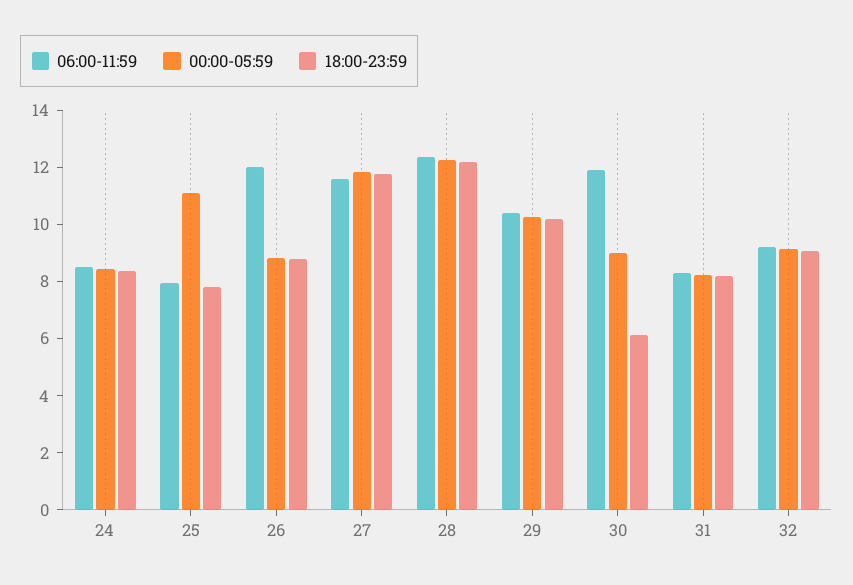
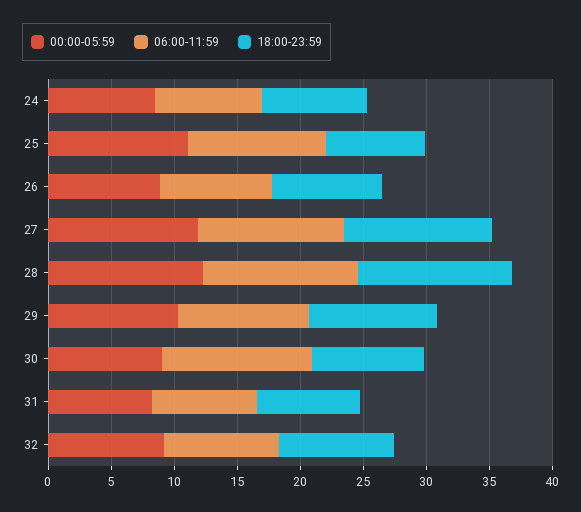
06:00-11:59, 25: 8 -> 11
06:00-11:59, 26: 12 -> 9
18:00-23:59, 30: 6 -> 9

